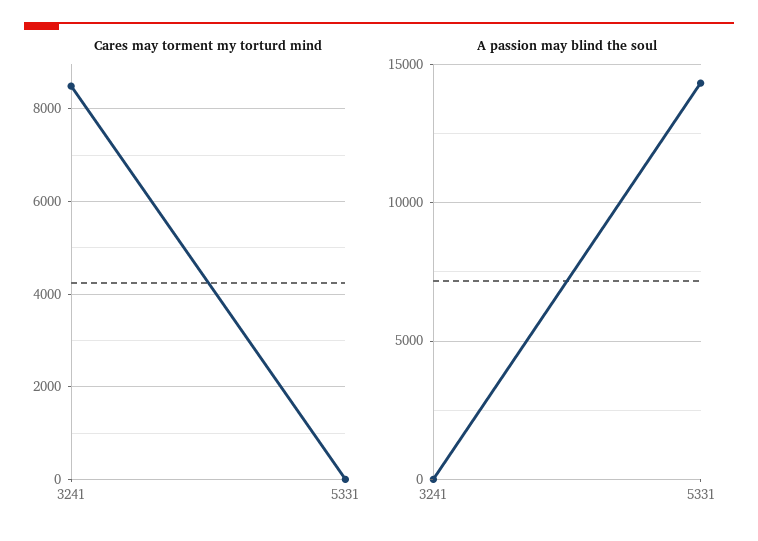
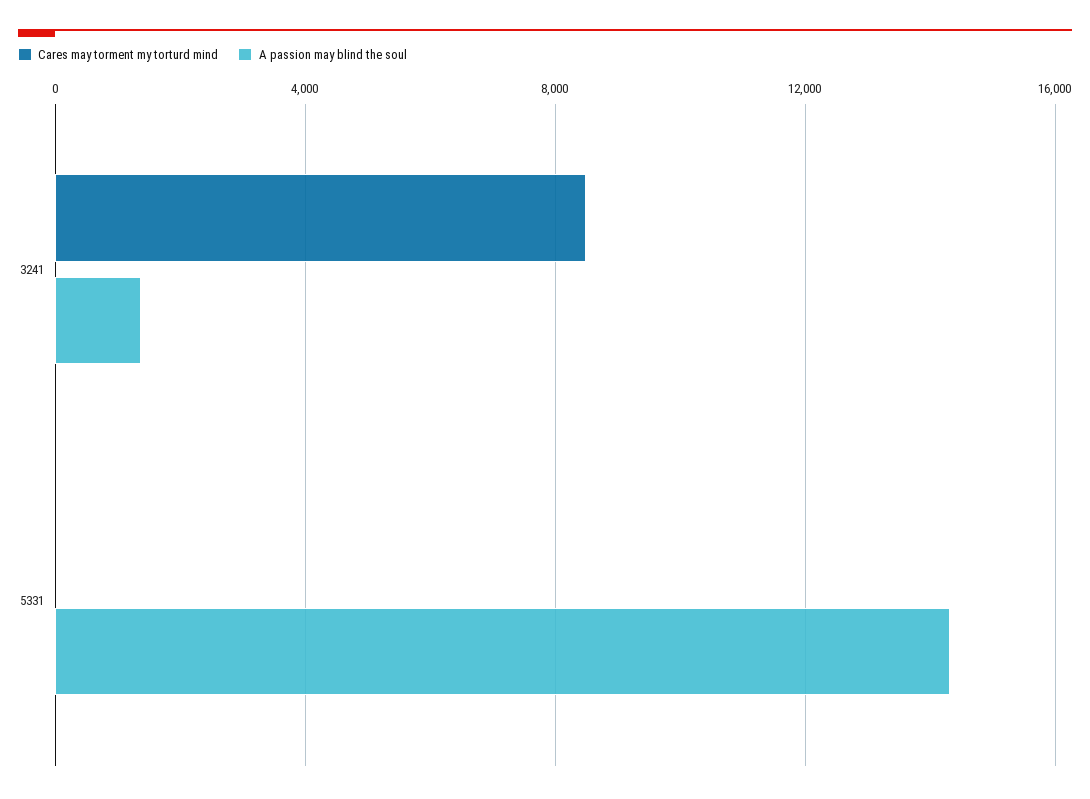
A passion may blind the soul, 3241: 0 -> 1500

